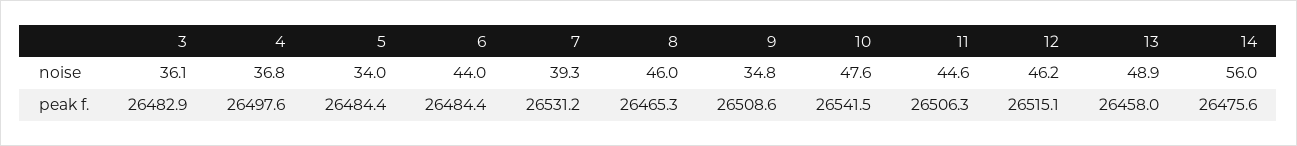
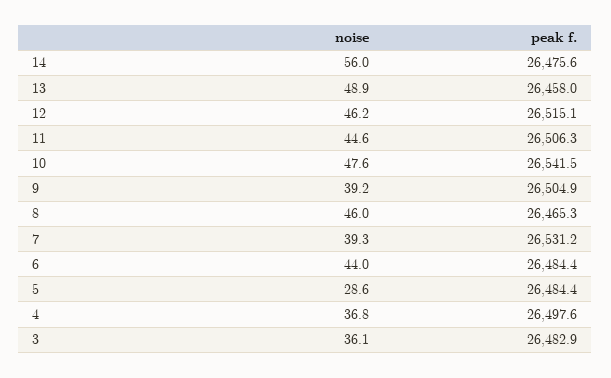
5, noise: 34 -> 28.6
9, noise: 34.8 -> 39.2
9, peak f.: 26508.6 -> 26504.9

